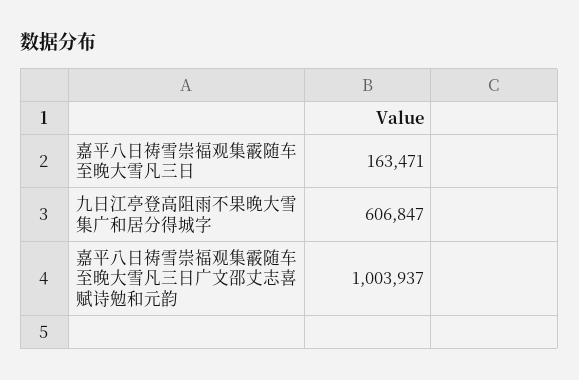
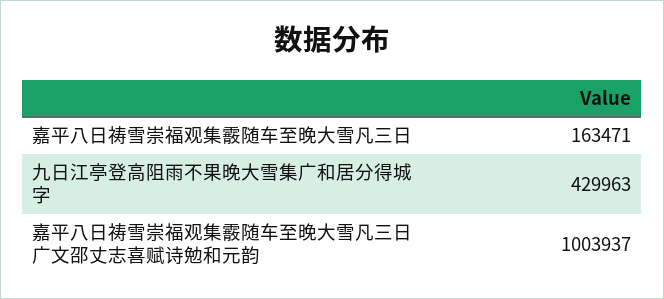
九日江亭登高阻雨不果晚大雪集广和居分得城字: 606847 -> 429963

